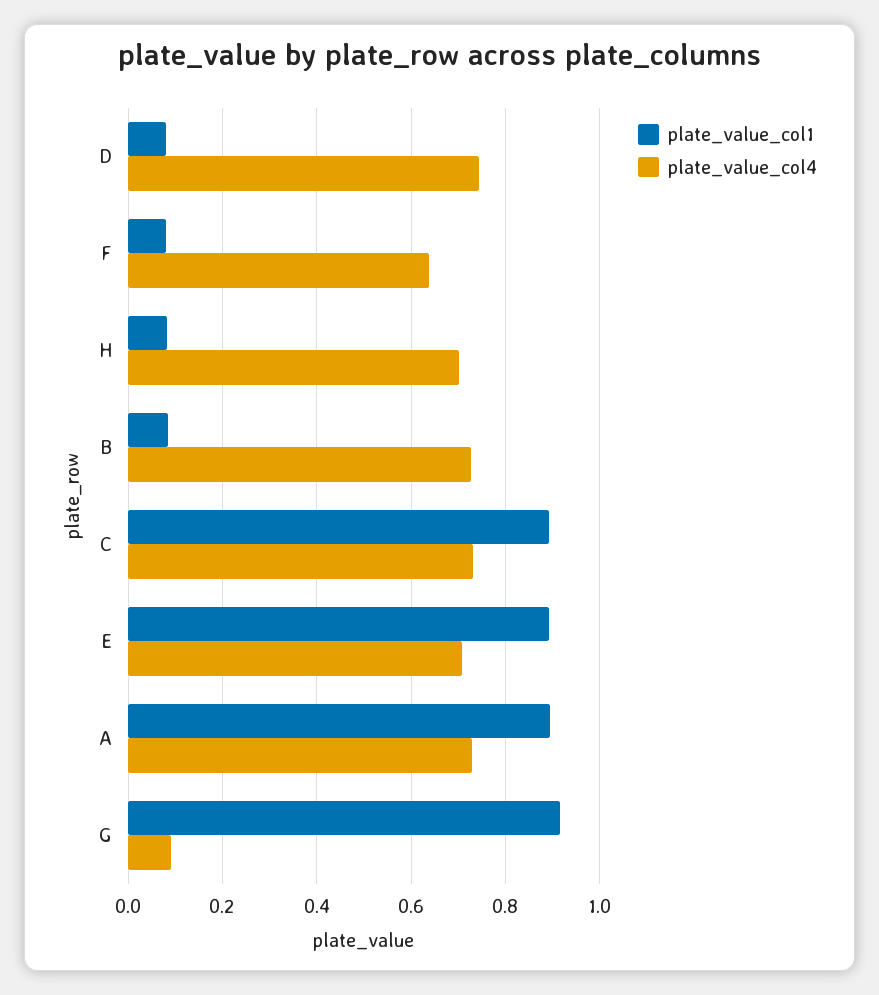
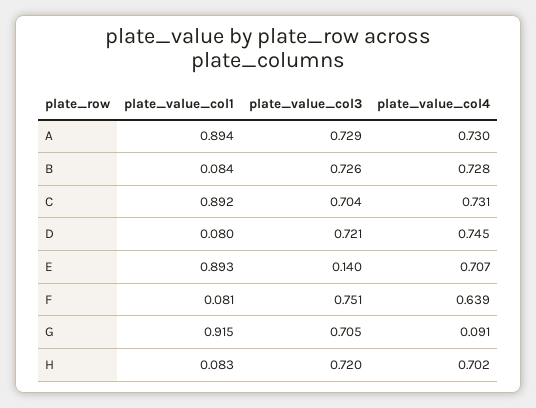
plate_value_col3, A: none -> 0.729
plate_value_col3, B: none -> 0.726
plate_value_col3, C: none -> 0.704
plate_value_col3, D: none -> 0.721
plate_value_col3, E: none -> 0.14
plate_value_col3, F: none -> 0.751
plate_value_col3, G: none -> 0.705
plate_value_col3, H: none -> 0.72

